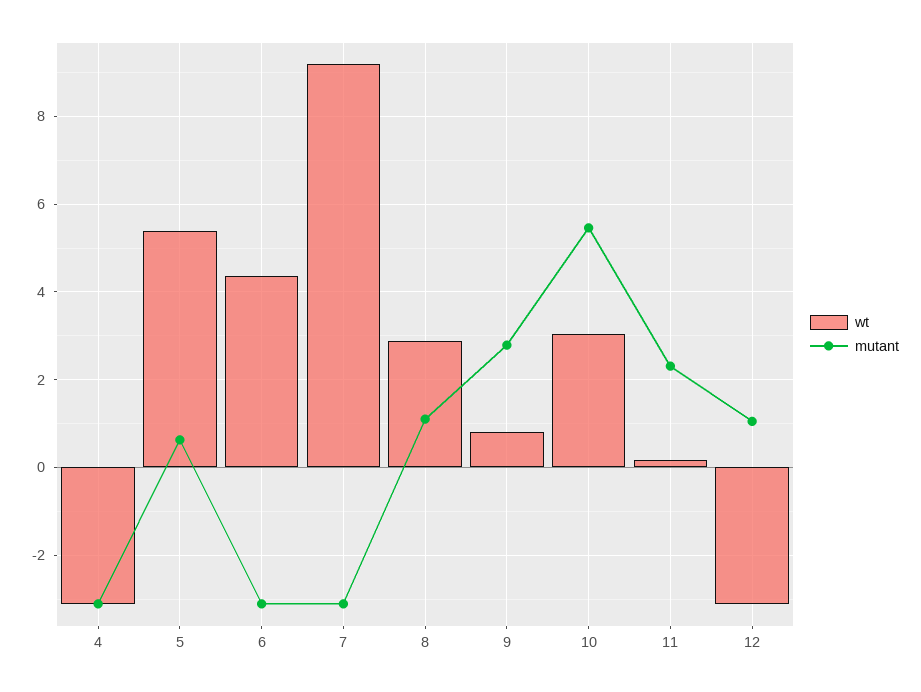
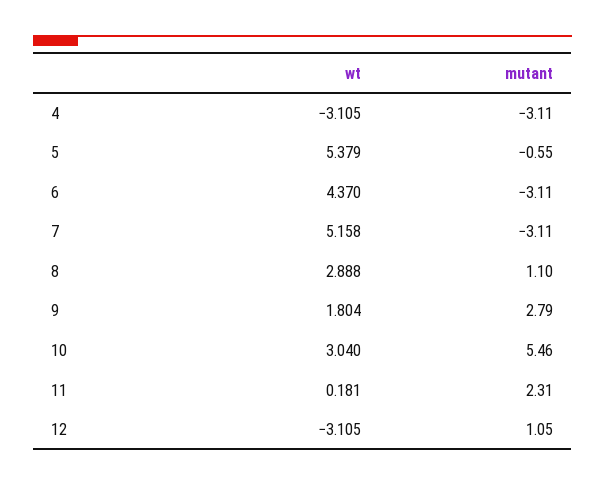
mutant, 5: 0.6 -> -0.55
wt, 7: 9.2 -> 5.158
wt, 9: 0.8 -> 1.804

